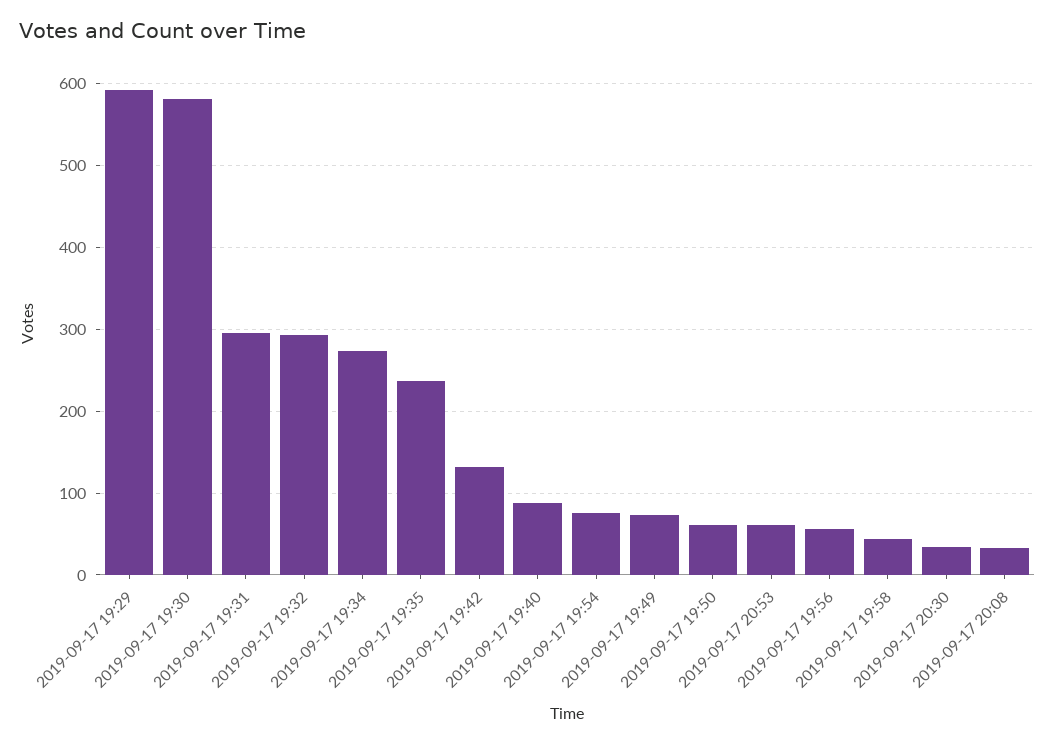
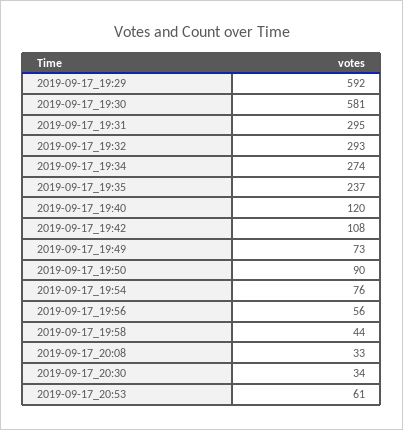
2019-09-17 19:42: 130 -> 108
2019-09-17 19:40: 90 -> 120
2019-09-17 19:50: 60 -> 90

